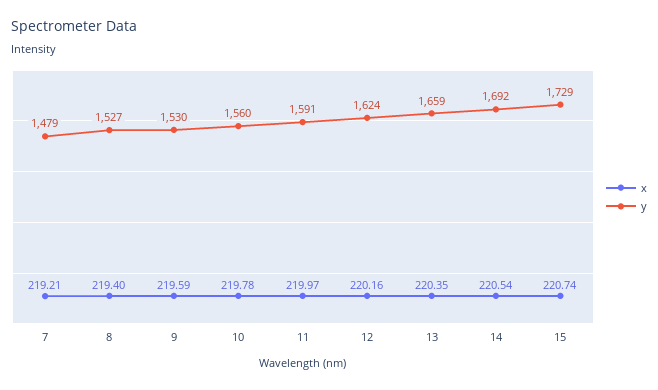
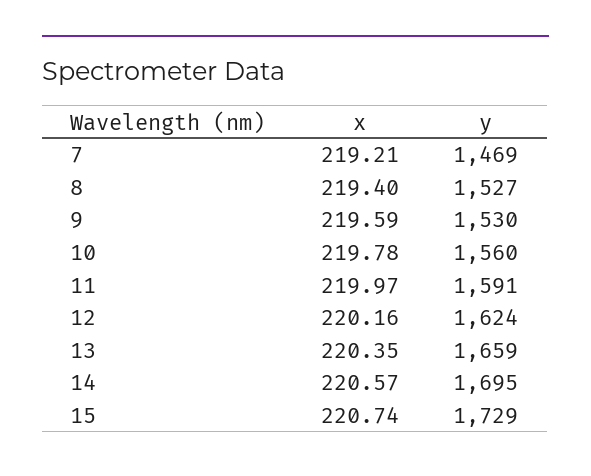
y, 7: 1479 -> 1469
x, 14: 220.54 -> 220.57
y, 14: 1692 -> 1695

